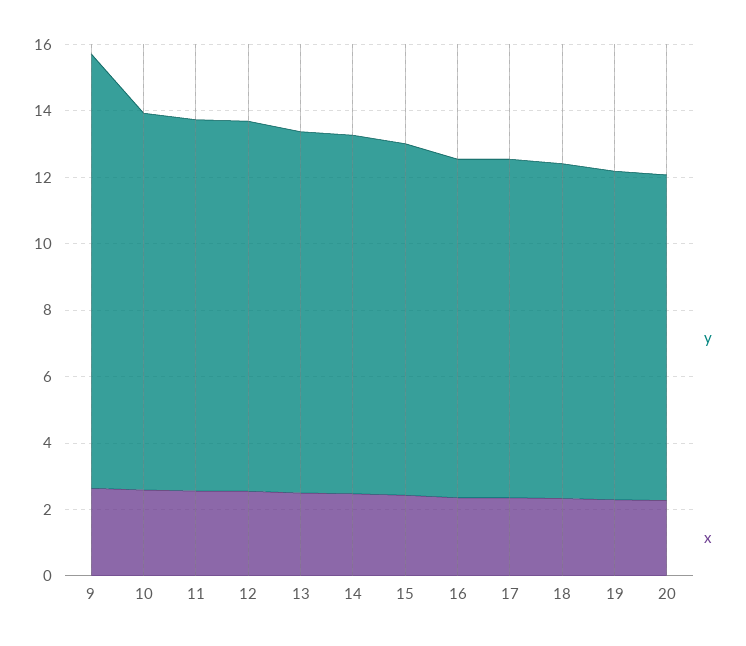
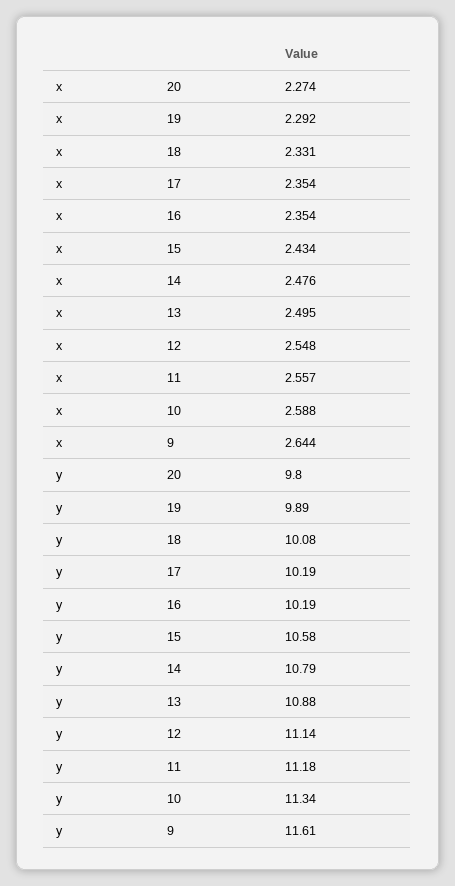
y, 9: 13 -> 11.61

